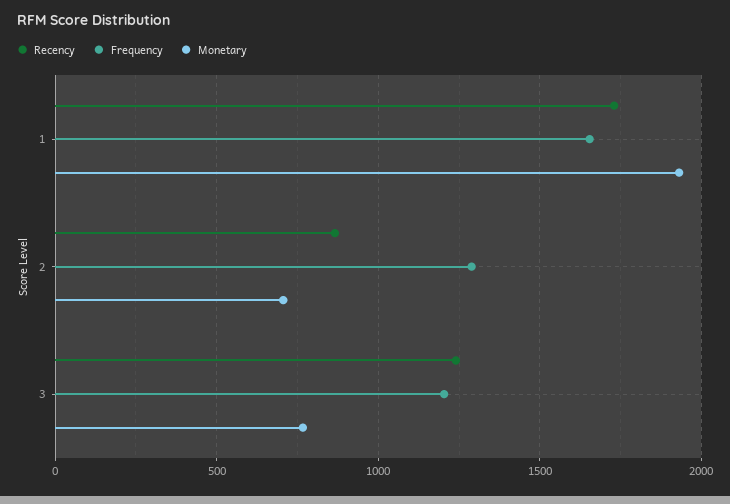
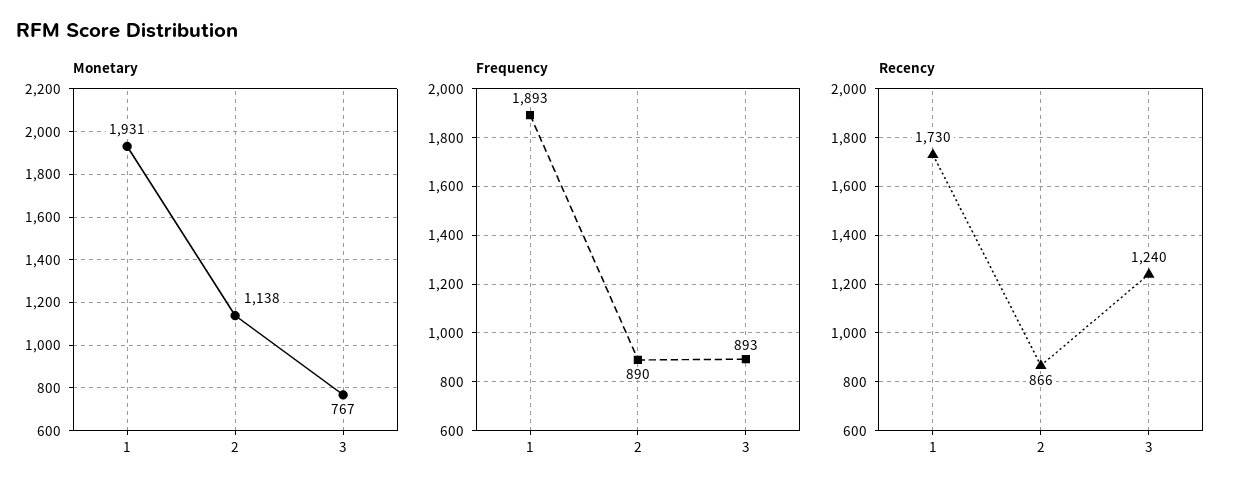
Frequency, 1: 1650 -> 1893
Frequency, 2: 1300 -> 890
Monetary, 2: 700 -> 1138
Frequency, 3: 1200 -> 893

